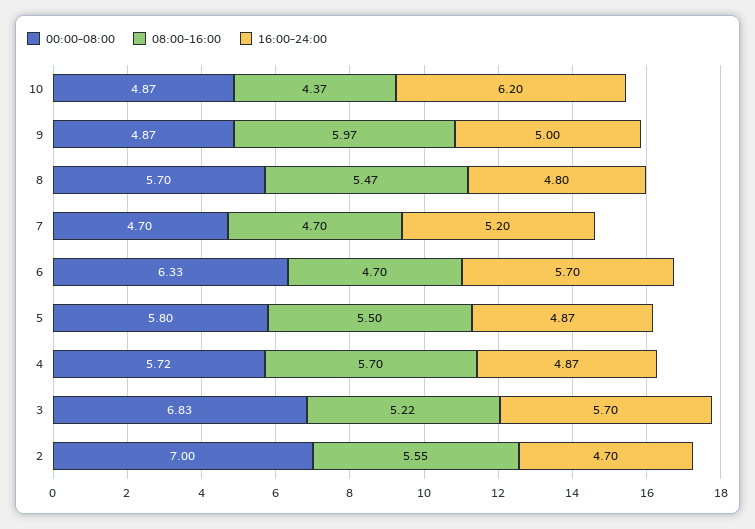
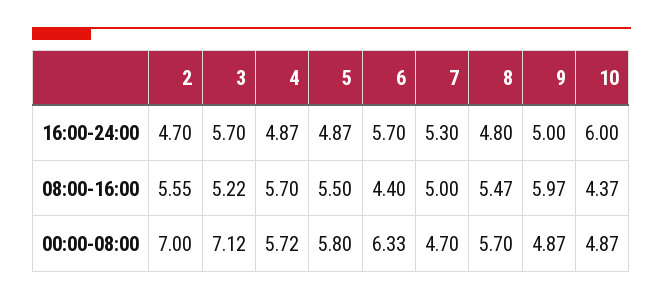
16:00-24:00, 10: 6.2 -> 6
08:00-16:00, 7: 4.7 -> 5
16:00-24:00, 7: 5.2 -> 5.3
08:00-16:00, 6: 4.7 -> 4.4
00:00-08:00, 3: 6.83 -> 7.12

